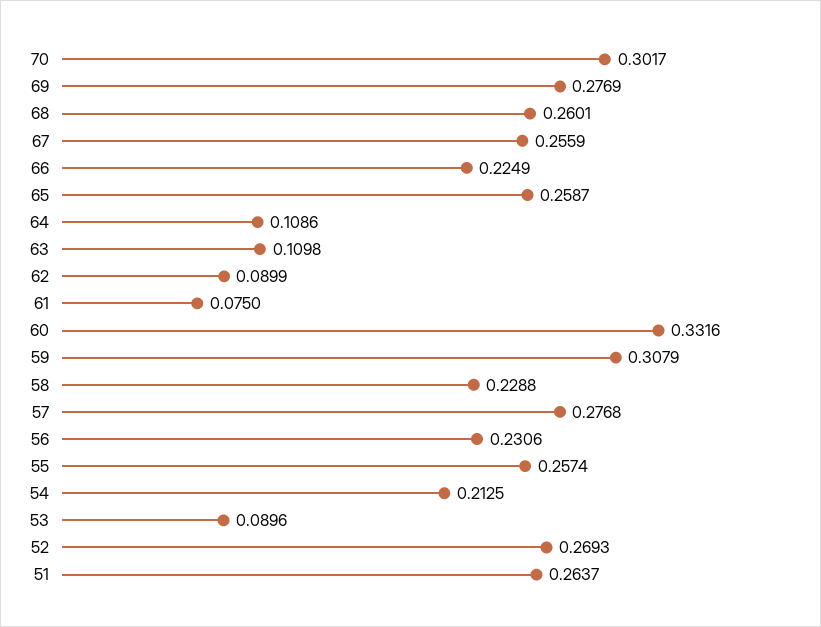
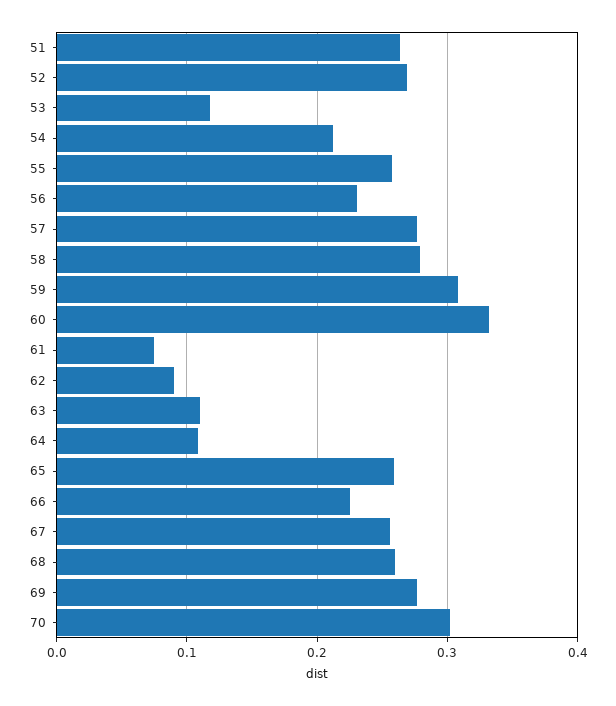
58: 0.2288 -> 0.28
53: 0.0896 -> 0.12

